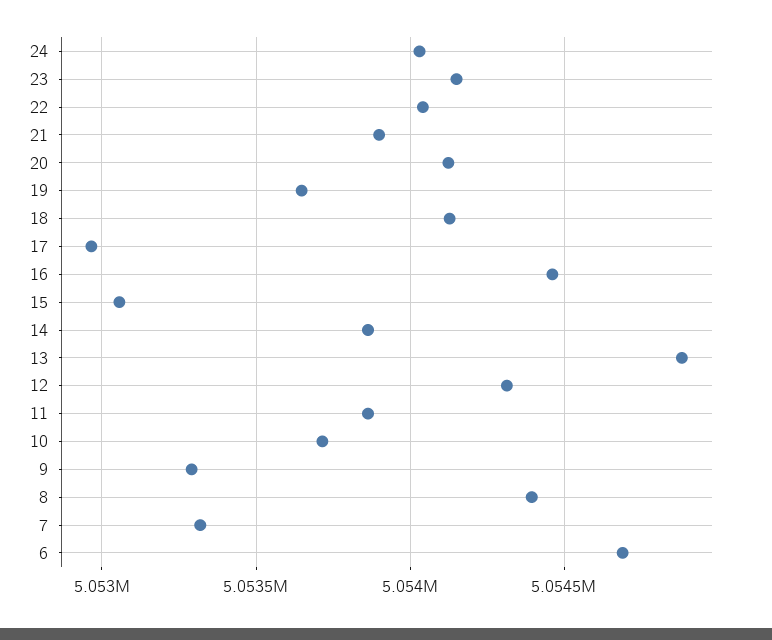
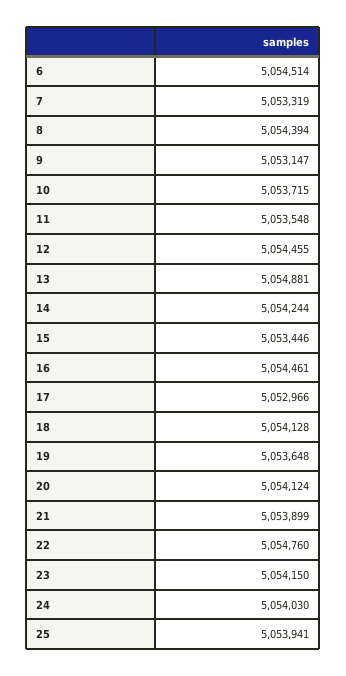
22: 5054050 -> 5054760
15: 5053050 -> 5053446
14: 5053850 -> 5054244
12: 5054300 -> 5054455
11: 5053850 -> 5053548
9: 5053300 -> 5053147
6: 5054700 -> 5054514
25: none -> 5053941

